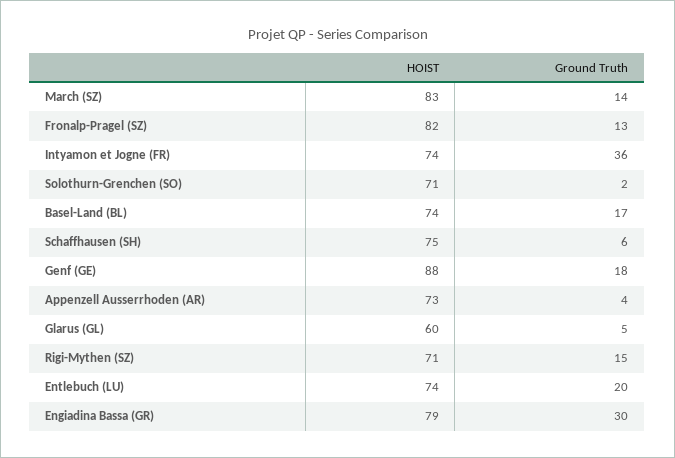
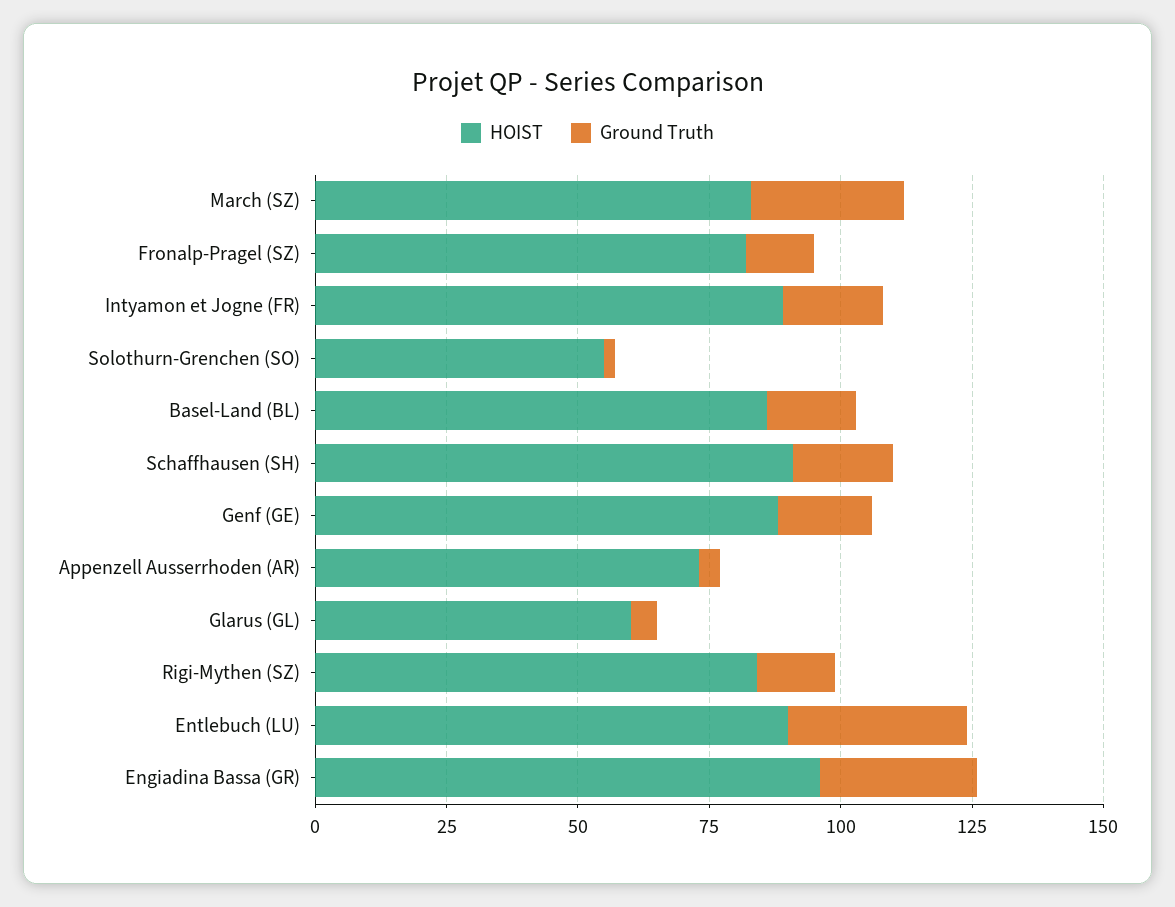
Ground Truth, March (SZ): 14 -> 30
HOIST, Intyamon et Jogne (FR): 74 -> 90
Ground Truth, Intyamon et Jogne (FR): 36 -> 20
HOIST, Solothurn-Grenchen (SO): 71 -> 55
HOIST, Basel-Land (BL): 74 -> 85
HOIST, Schaffhausen (SH): 75 -> 90
Ground Truth, Schaffhausen (SH): 6 -> 20
HOIST, Rigi-Mythen (SZ): 71 -> 85
HOIST, Entlebuch (LU): 74 -> 90
Ground Truth, Entlebuch (LU): 20 -> 35
HOIST, Engiadina Bassa (GR): 79 -> 95

